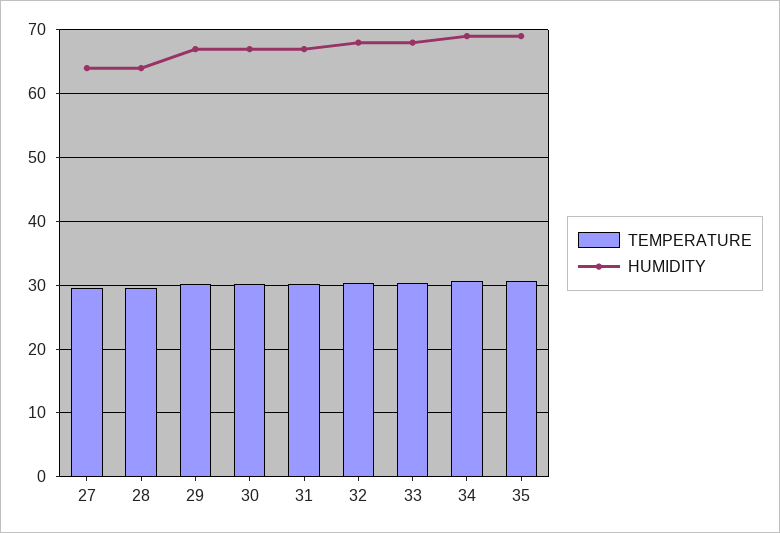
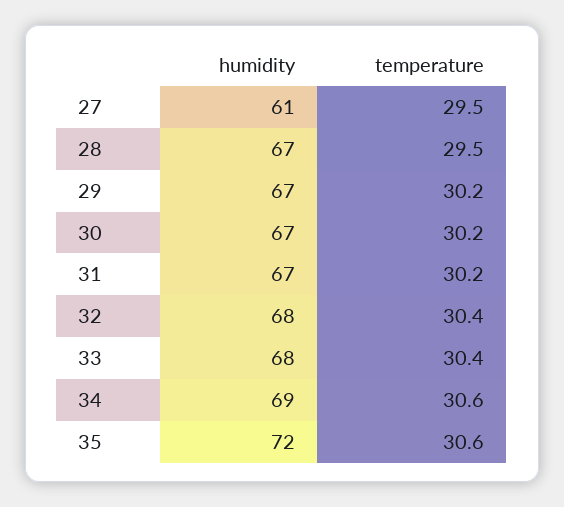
HUMIDITY, 27: 64 -> 61
HUMIDITY, 28: 64 -> 67
HUMIDITY, 35: 69 -> 72

